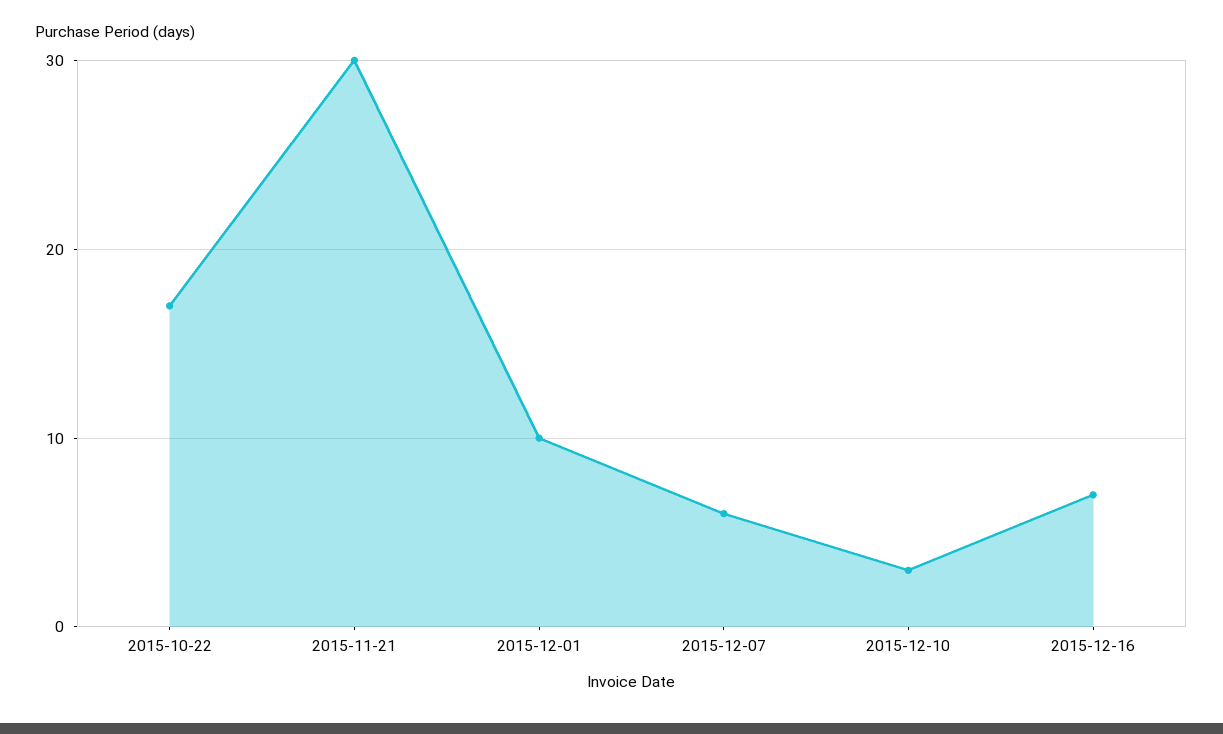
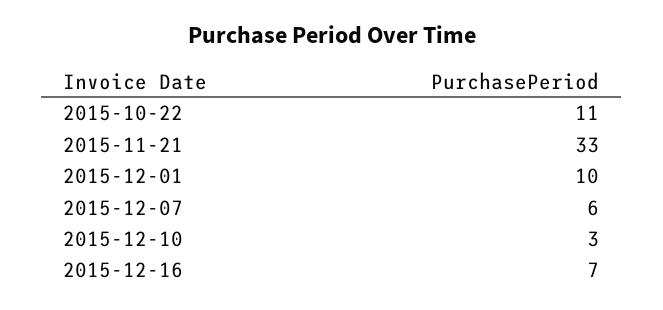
2015-10-22: 17 -> 11
2015-11-21: 30 -> 33

